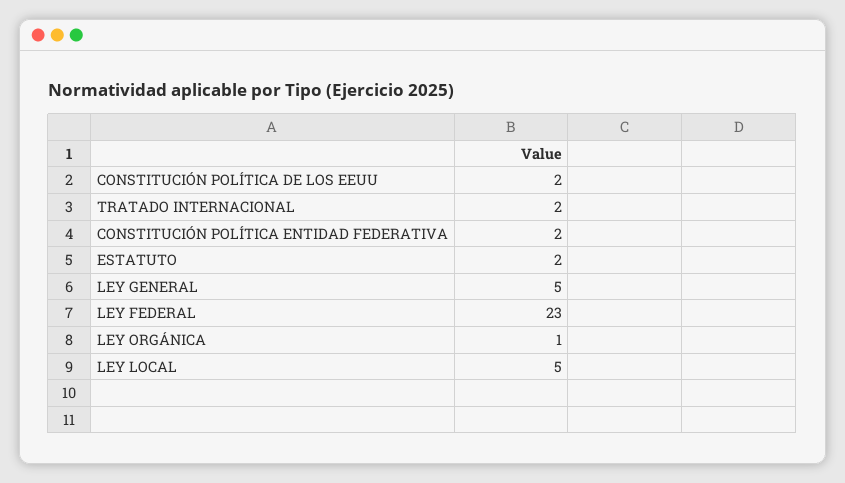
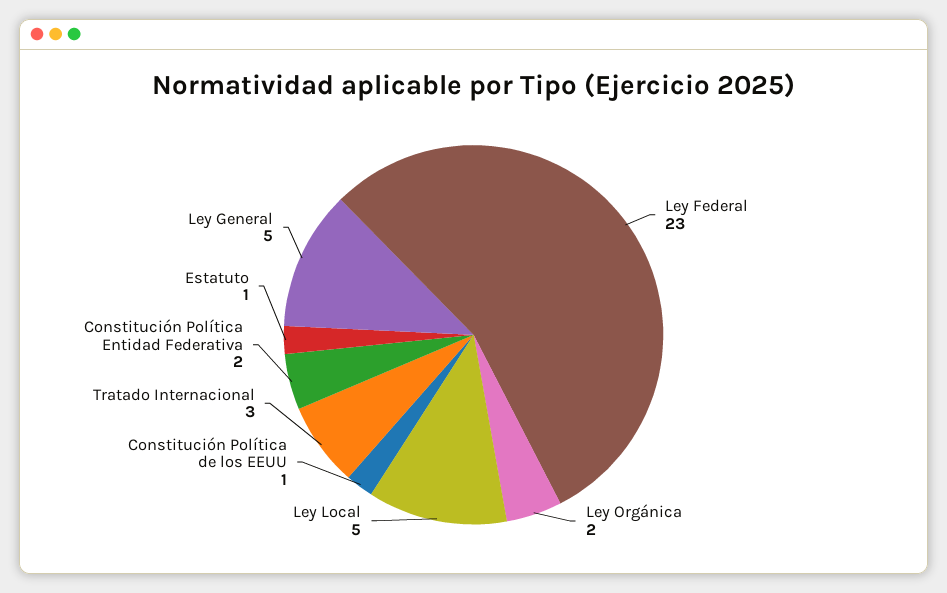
CONSTITUCIÓN POLÍTICA DE LOS EEUU: 2 -> 1
TRATADO INTERNACIONAL: 2 -> 3
ESTATUTO: 2 -> 1
LEY ORGÁNICA: 1 -> 2

